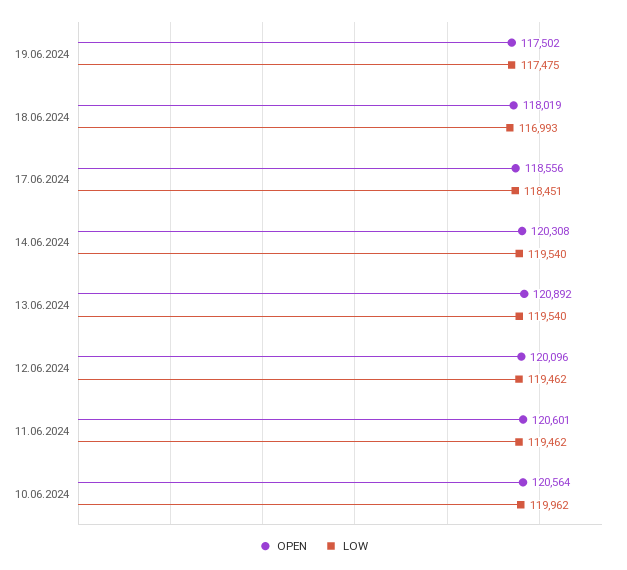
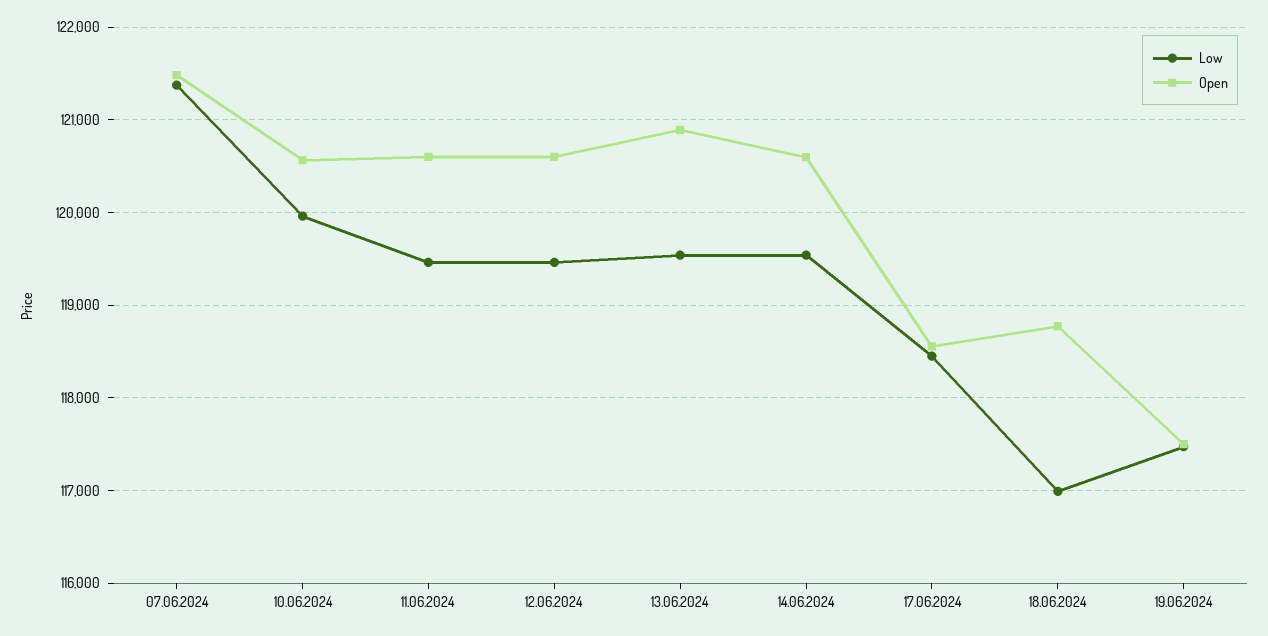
OPEN, 18.06.2024: 118019 -> 118800
OPEN, 14.06.2024: 120308 -> 120600
OPEN, 12.06.2024: 120096 -> 120600
LOW, 07.06.2024: none -> 121400
OPEN, 07.06.2024: none -> 121500

